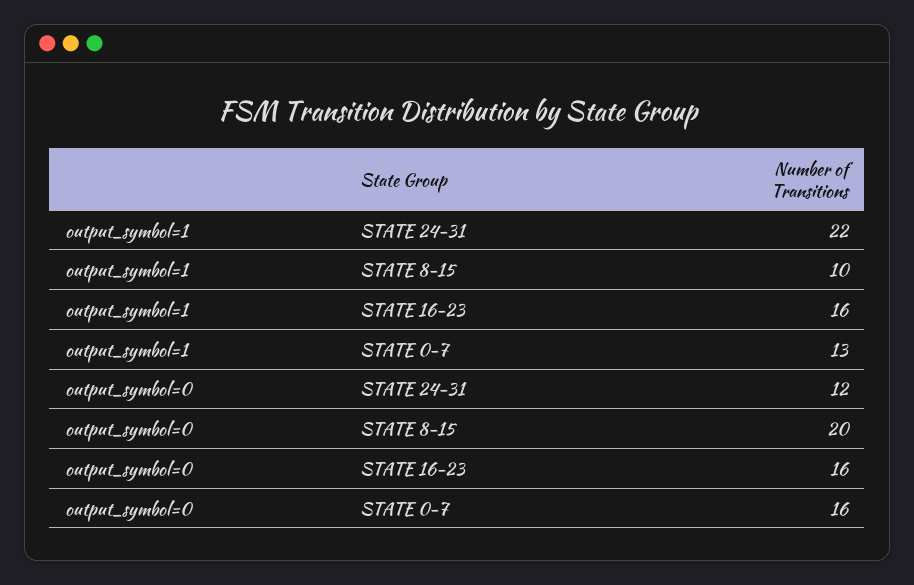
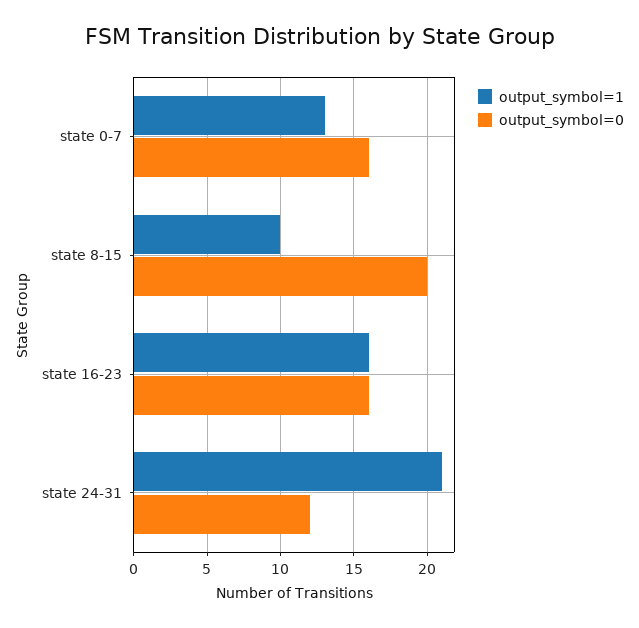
output_symbol=1, STATE 24-31: 22 -> 21

